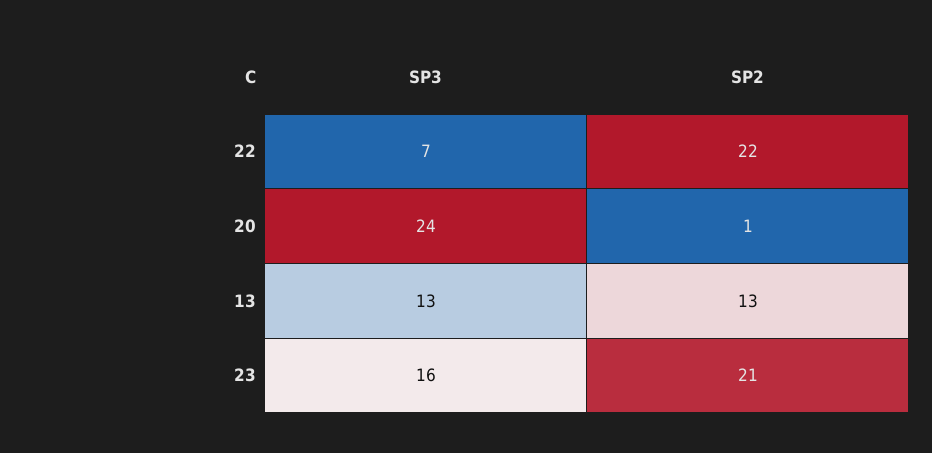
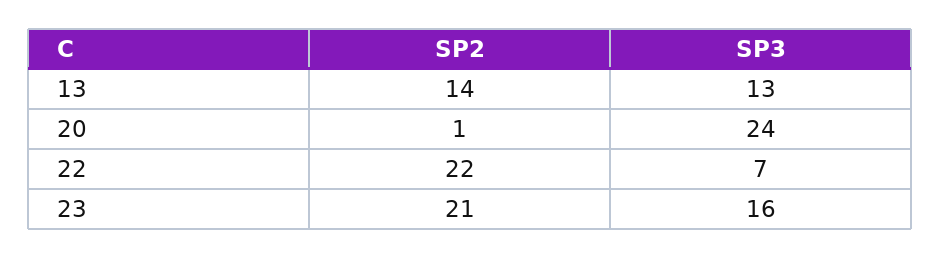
SP2, 13: 13 -> 14

